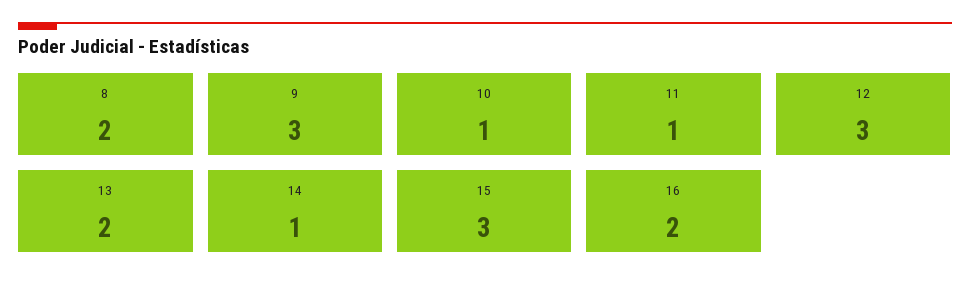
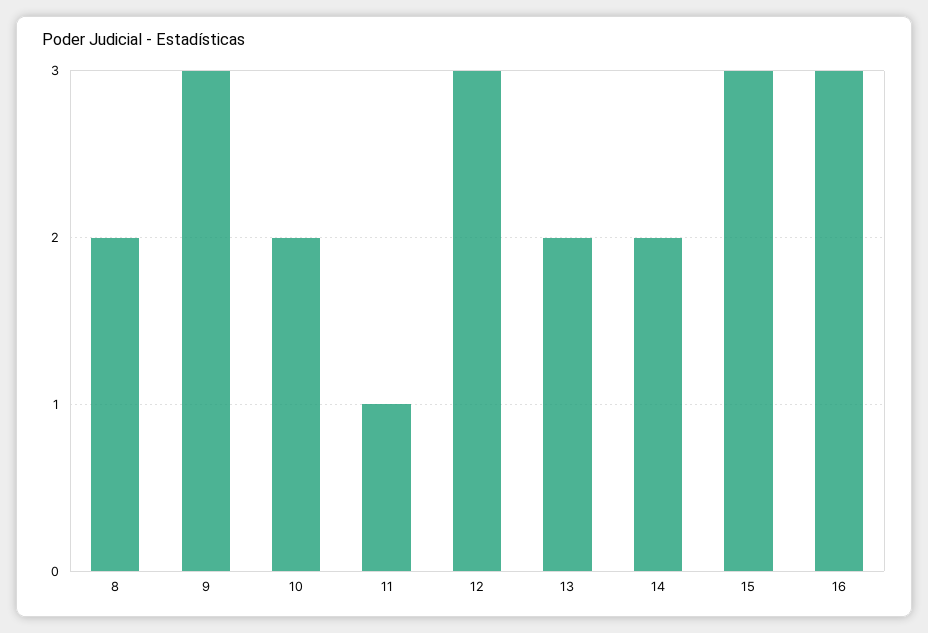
10: 1 -> 2
14: 1 -> 2
16: 2 -> 3

